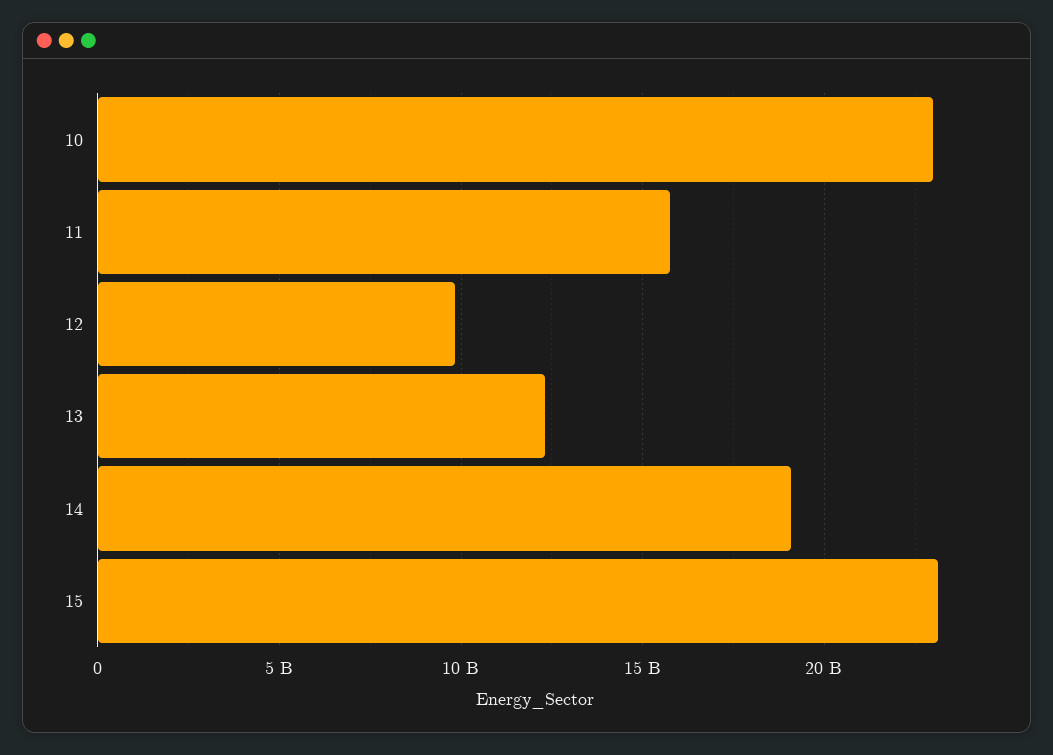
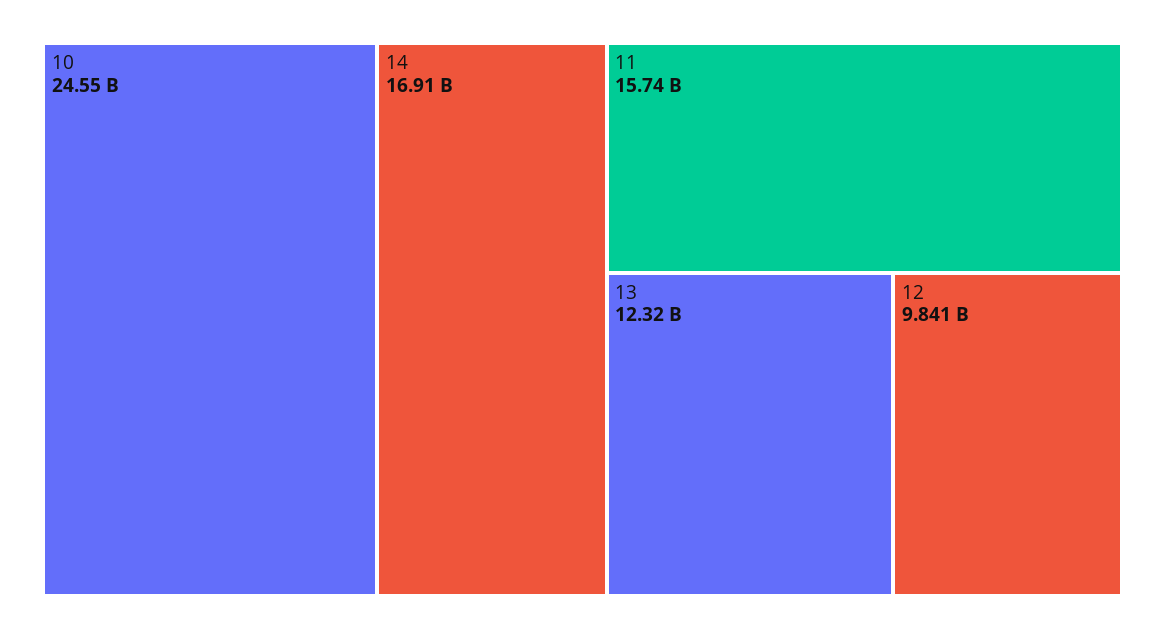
10: 23000000000 -> 24550000000
14: 19000000000 -> 16910000000
15: 23000000000 -> none

